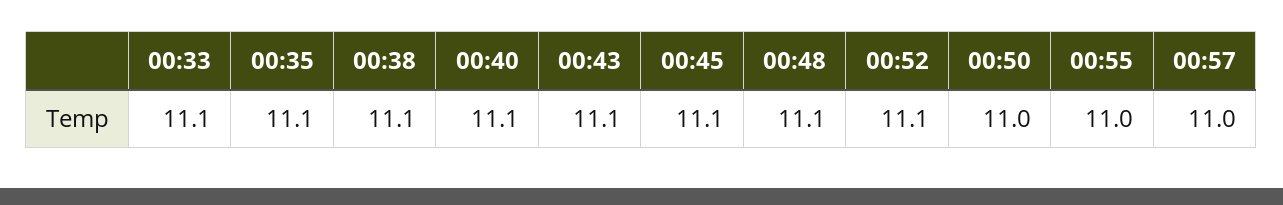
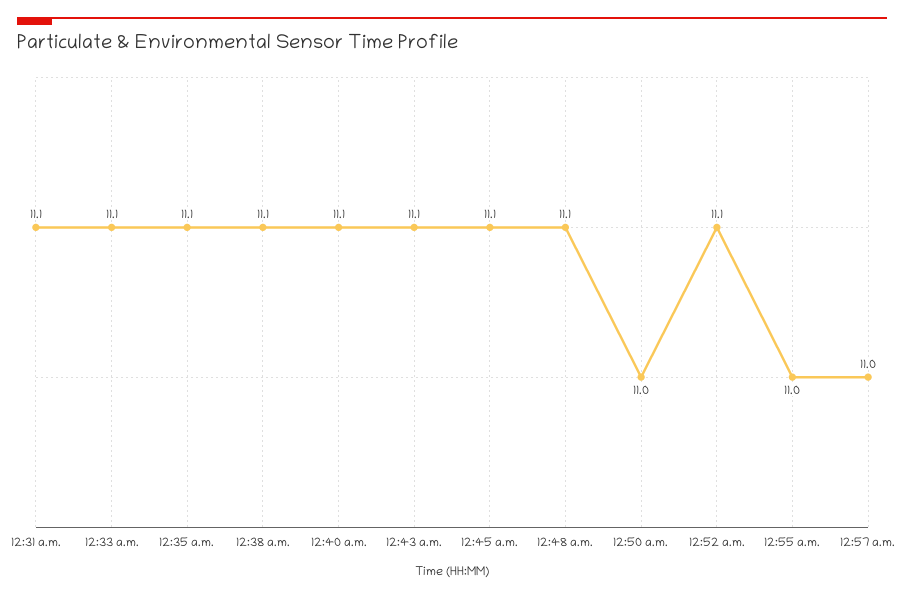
12:31 a.m.: none -> 11.1

